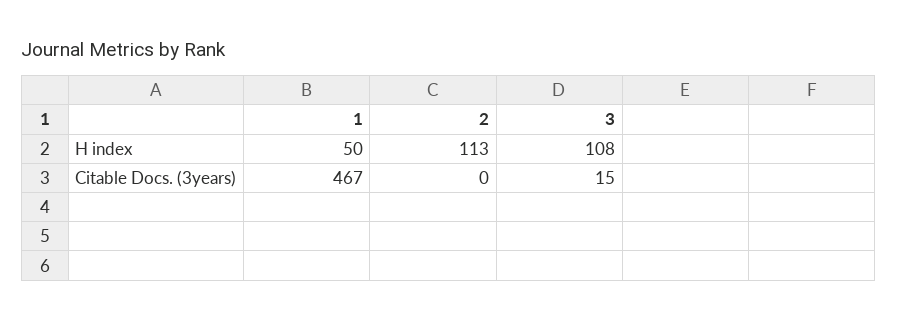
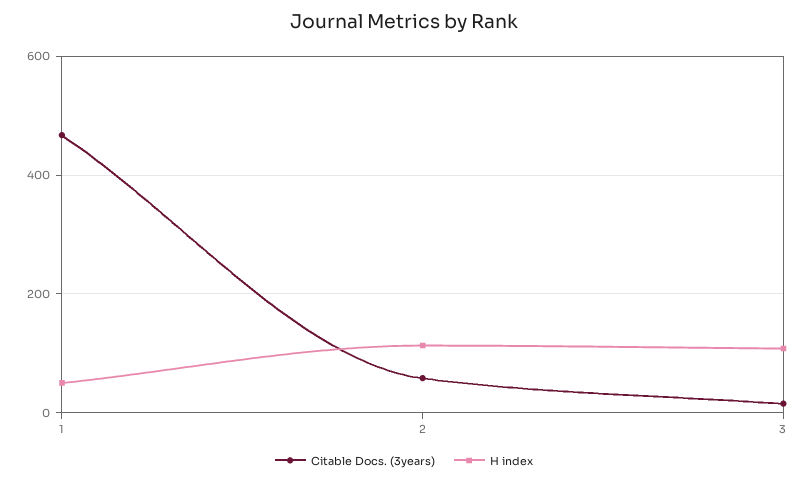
Citable Docs. (3years), 2: 0 -> 60

